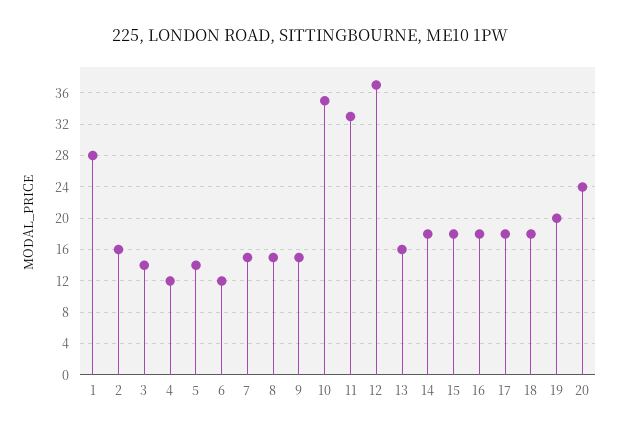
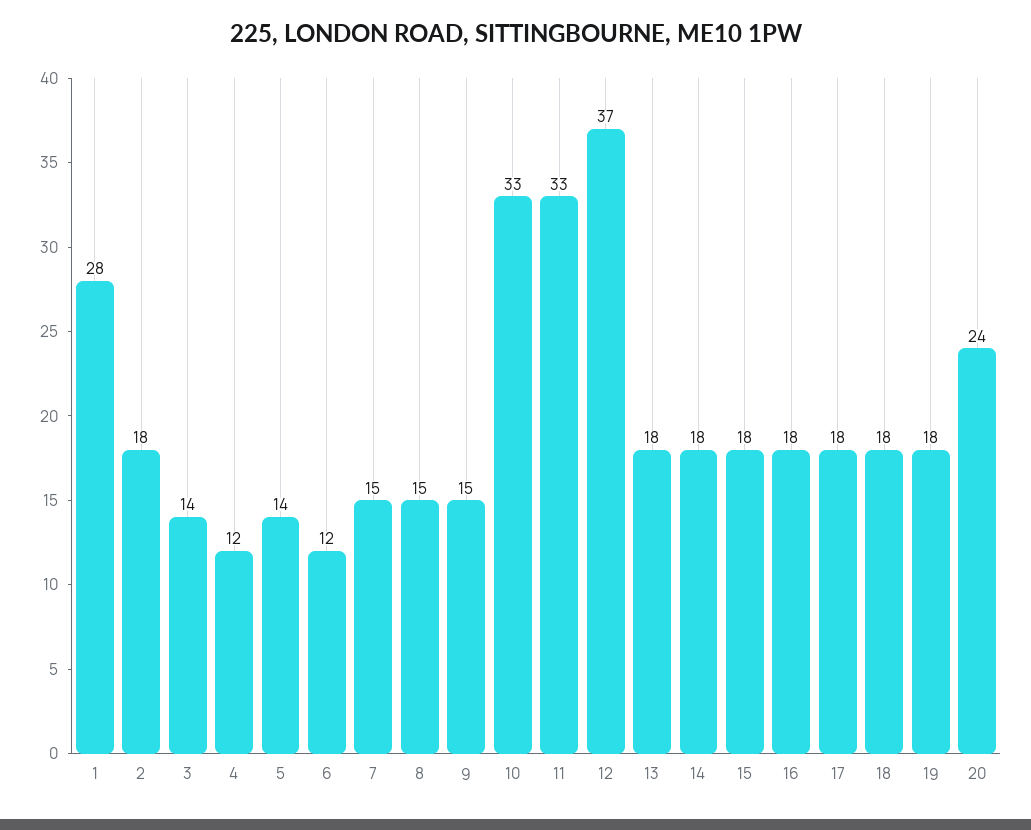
2: 16 -> 18
10: 35 -> 33
13: 16 -> 18
19: 20 -> 18

